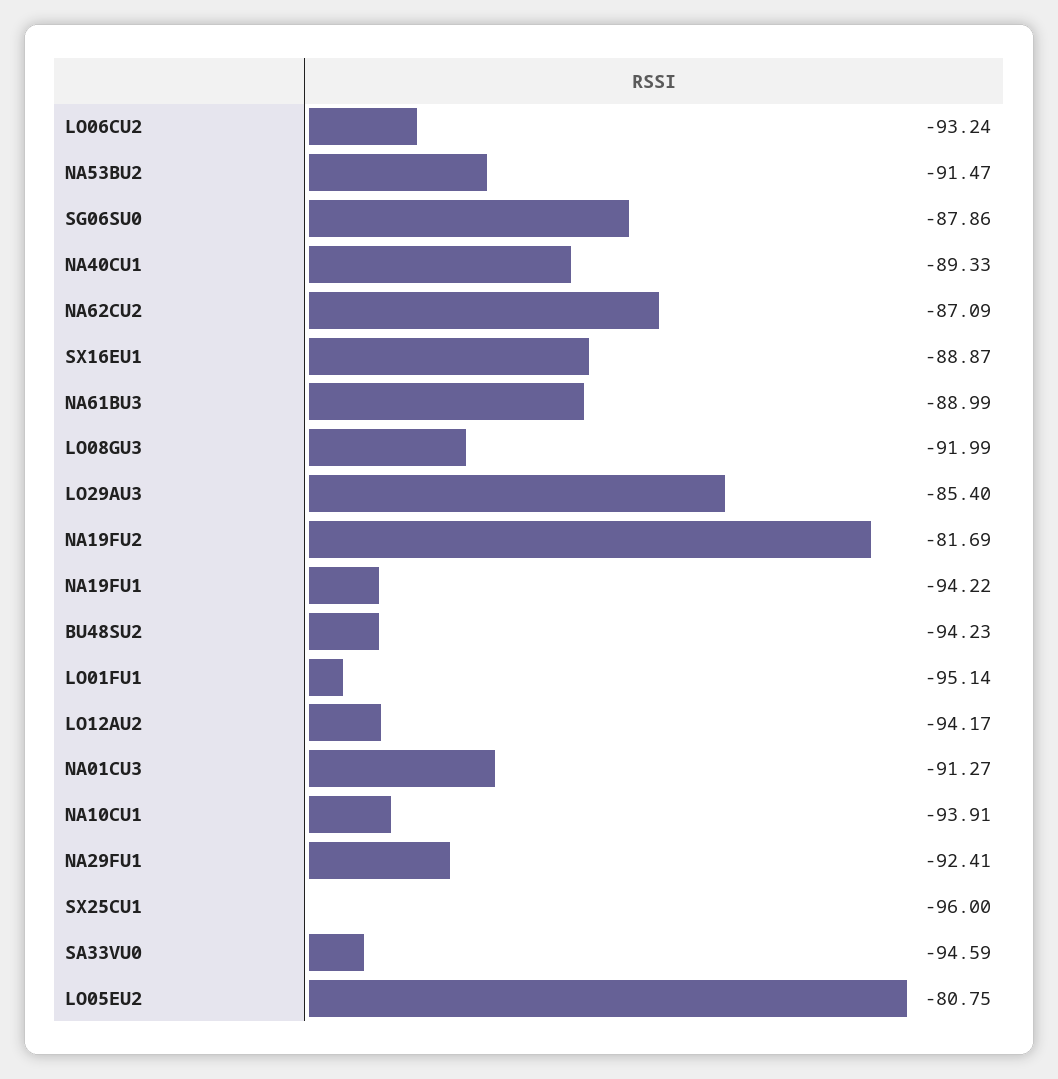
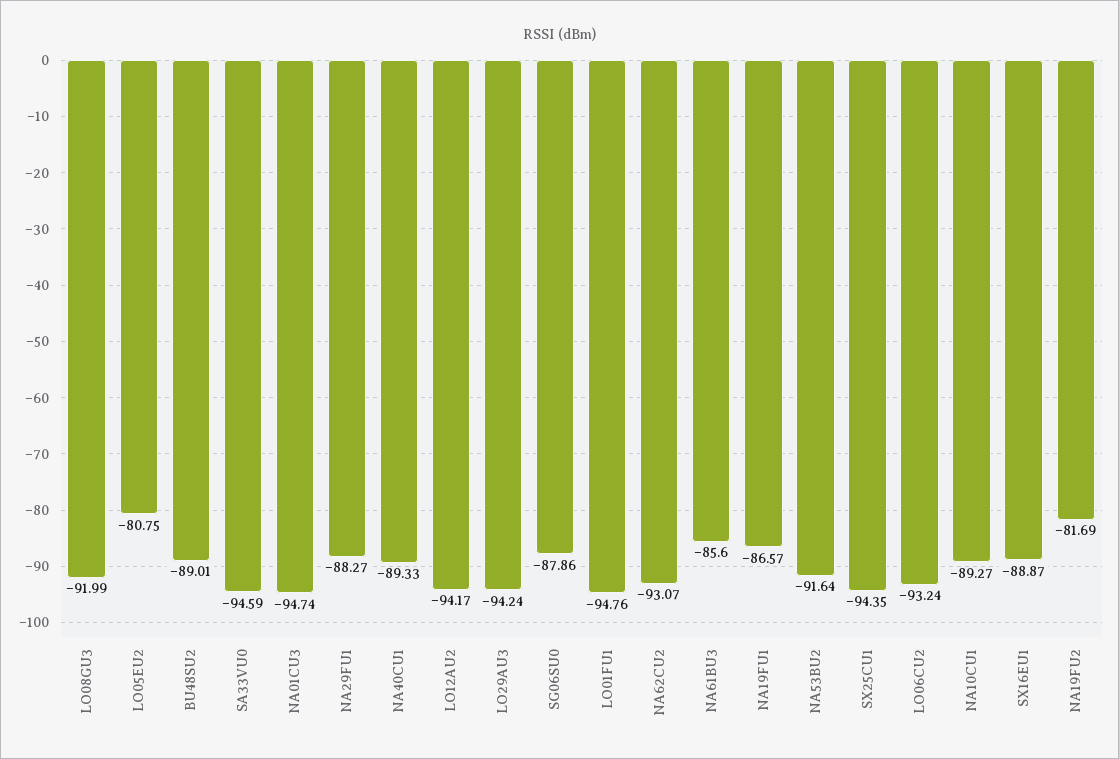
NA53BU2: -91.47 -> -91.64
NA62CU2: -87.09 -> -93.07
NA61BU3: -88.99 -> -85.6
LO29AU3: -85.4 -> -94.24
NA19FU1: -94.22 -> -86.57
BU48SU2: -94.23 -> -89.01
LO01FU1: -95.14 -> -94.76
NA01CU3: -91.27 -> -94.74
NA10CU1: -93.91 -> -89.27
NA29FU1: -92.41 -> -88.27
SX25CU1: -96 -> -94.35

